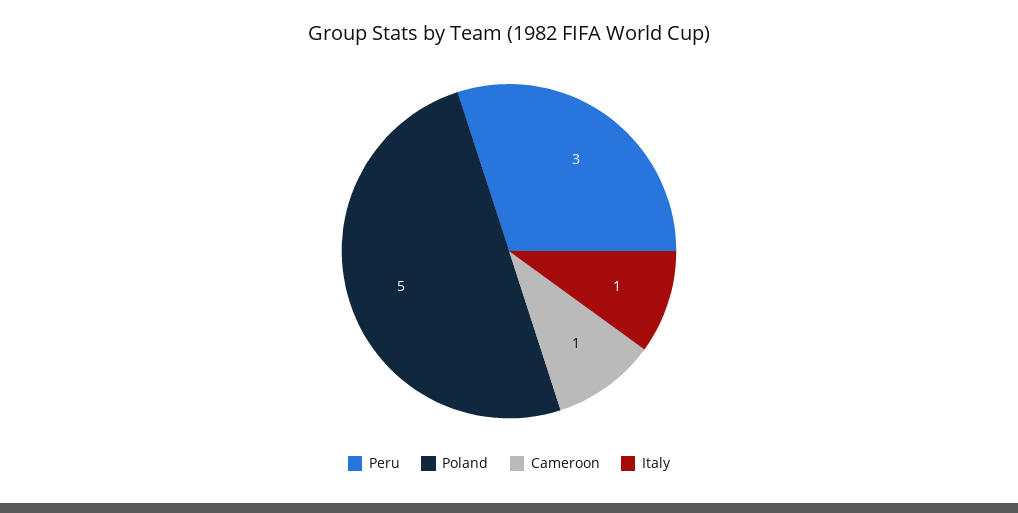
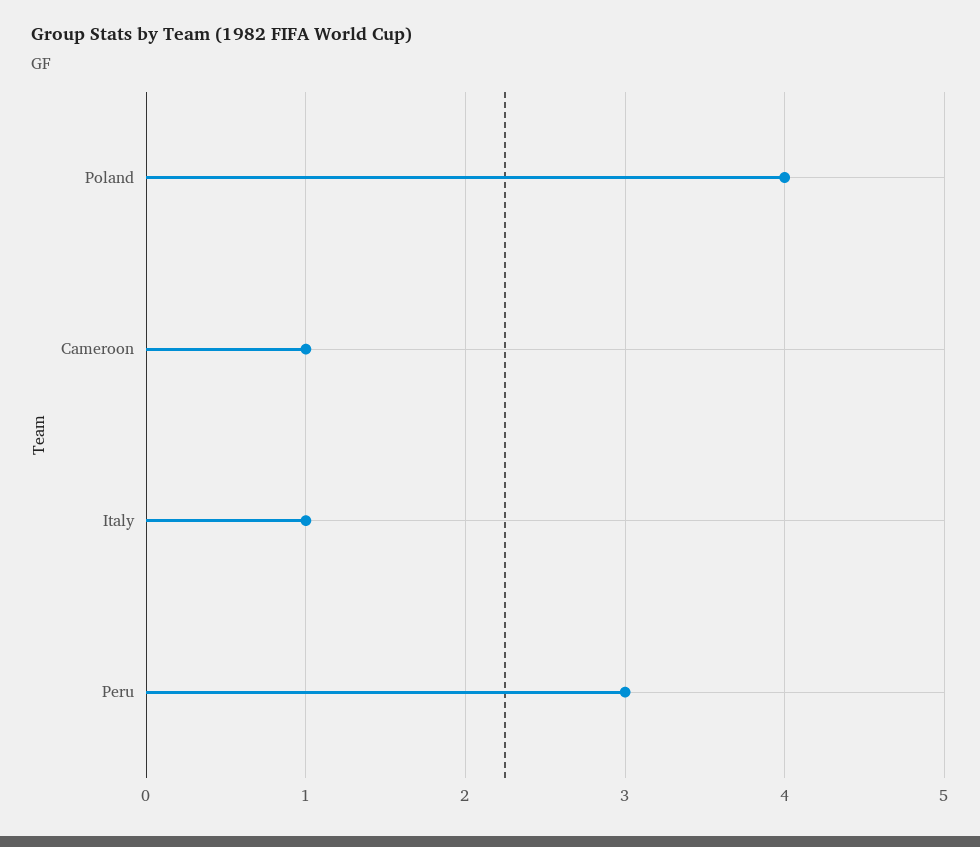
Poland: 5 -> 4

